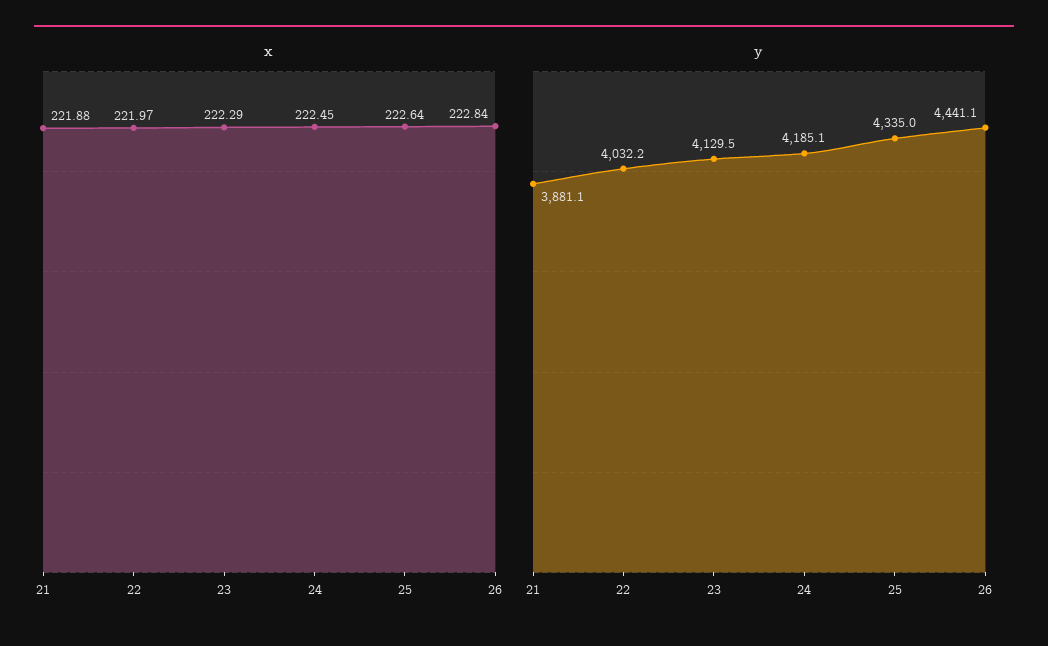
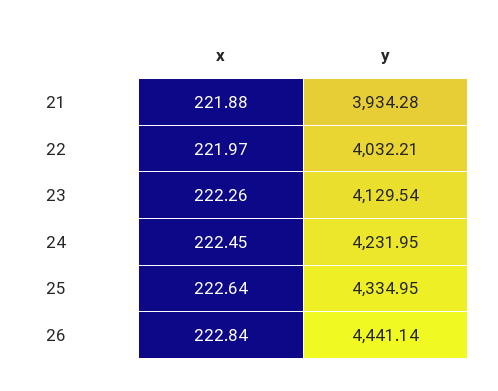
x, 23: 222.29 -> 222.26
y, 21: 3881.1 -> 3934.28
y, 24: 4185.1 -> 4231.95

